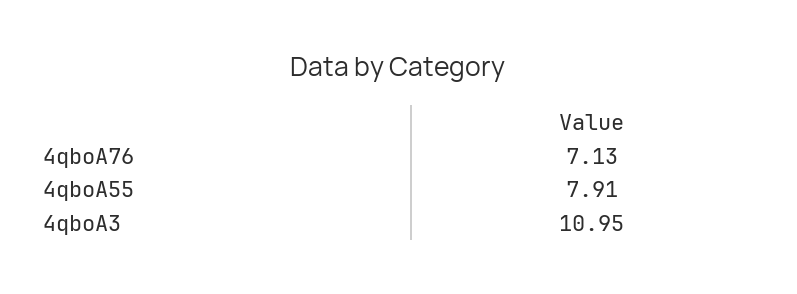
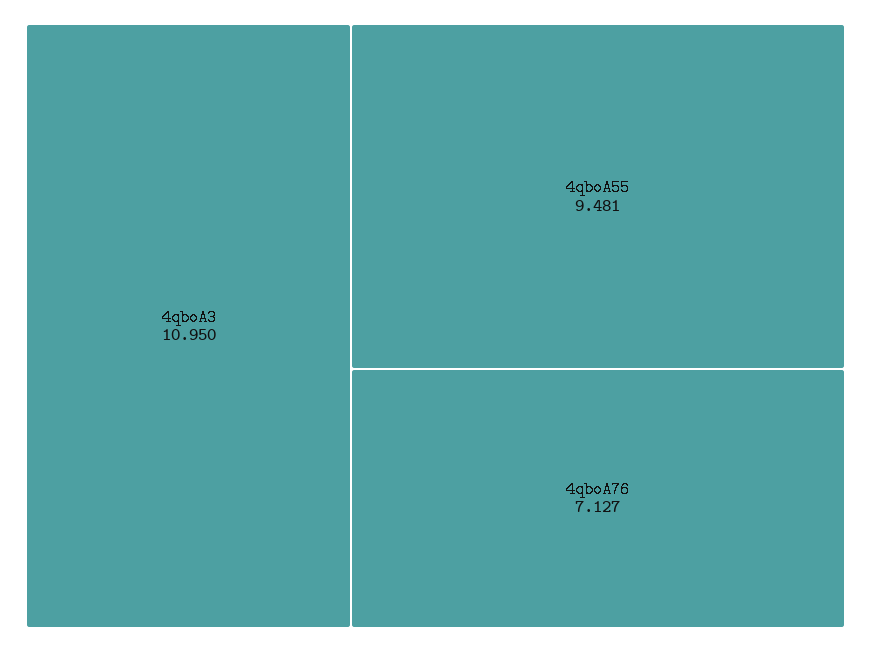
4qboA55: 7.91 -> 9.481

